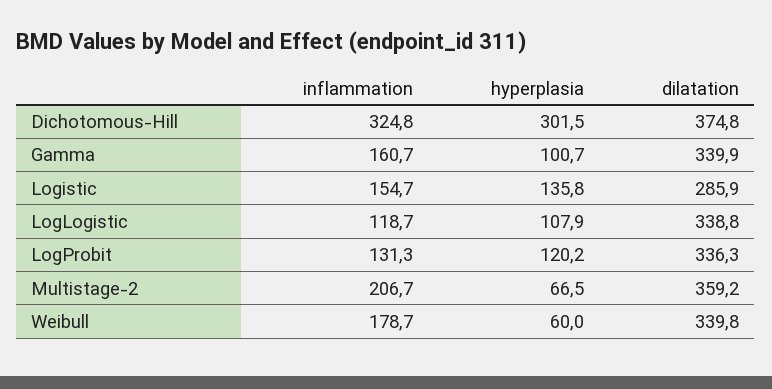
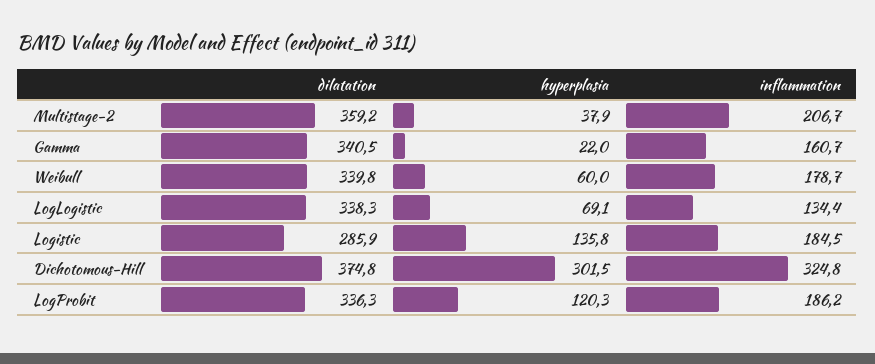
hyperplasia, Gamma: 100.7 -> 22
dilatation, Gamma: 339.9 -> 340.5
inflammation, Logistic: 154.7 -> 184.5
inflammation, LogLogistic: 118.7 -> 134.4
hyperplasia, LogLogistic: 107.9 -> 69.1
dilatation, LogLogistic: 338.8 -> 338.3
inflammation, LogProbit: 131.3 -> 186.2
hyperplasia, LogProbit: 120.2 -> 120.3
hyperplasia, Multistage-2: 66.5 -> 37.9

